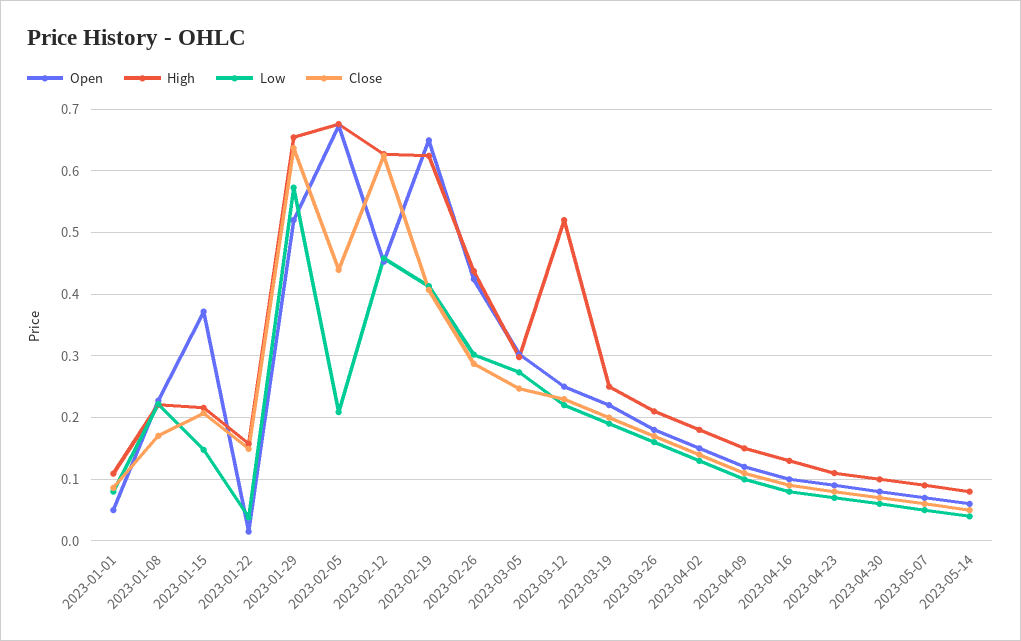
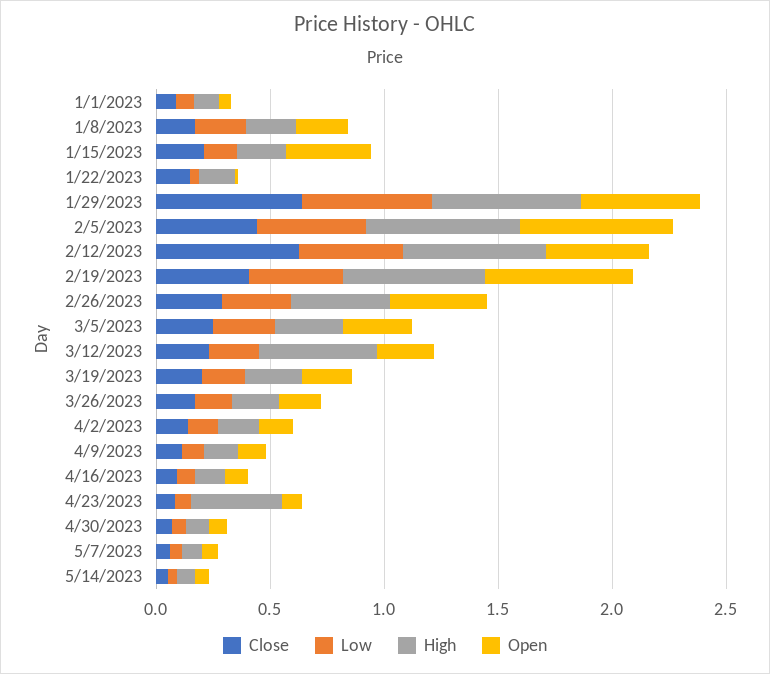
Low, 2023-02-05: 0.21 -> 0.5
High, 2023-04-23: 0.11 -> 0.4

